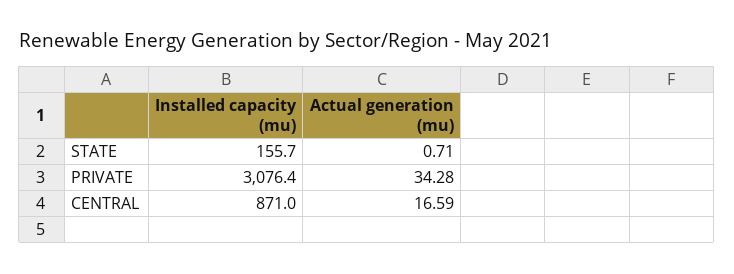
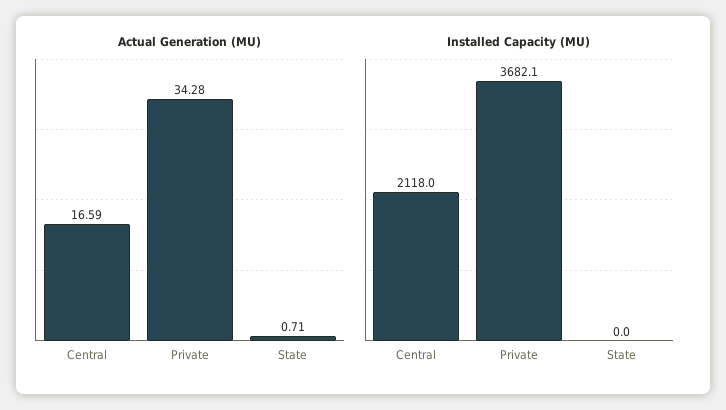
Installed capacity (mu), STATE: 155.7 -> 0
Installed capacity (mu), PRIVATE: 3076.4 -> 3682.1
Installed capacity (mu), CENTRAL: 871 -> 2118

